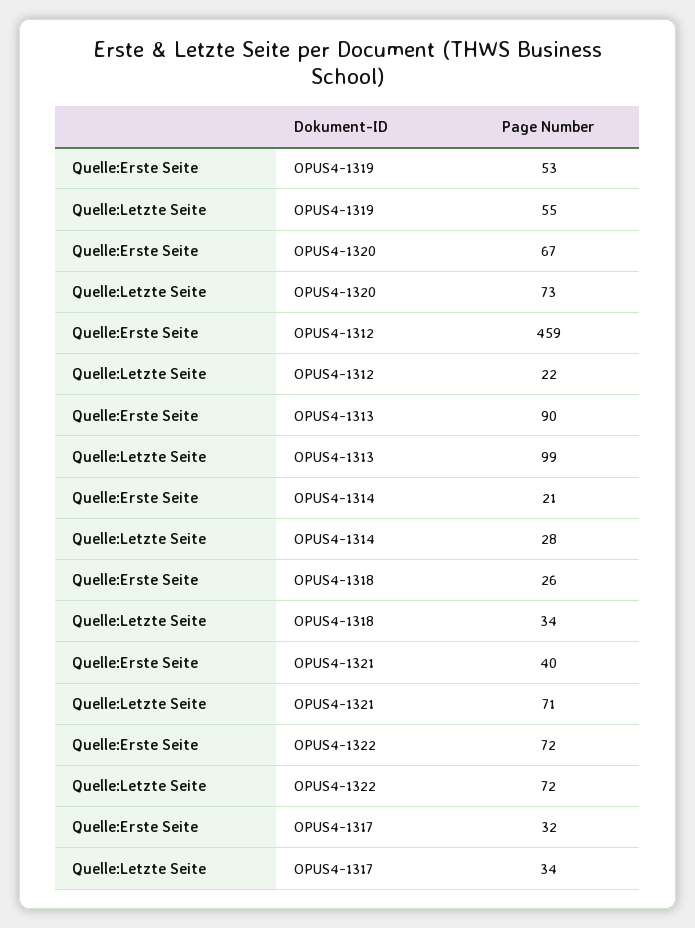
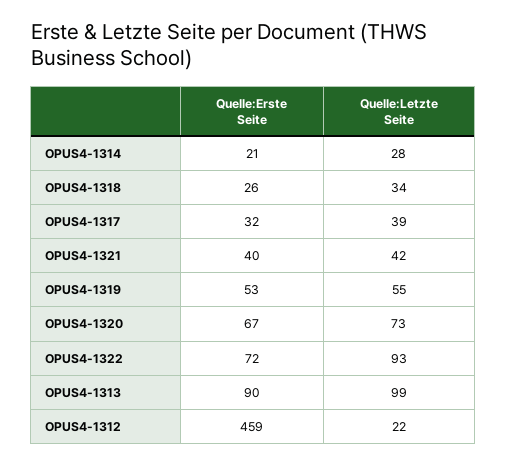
Quelle:Letzte Seite, OPUS4-1321: 71 -> 42
Quelle:Letzte Seite, OPUS4-1322: 72 -> 93
Quelle:Letzte Seite, OPUS4-1317: 34 -> 39

